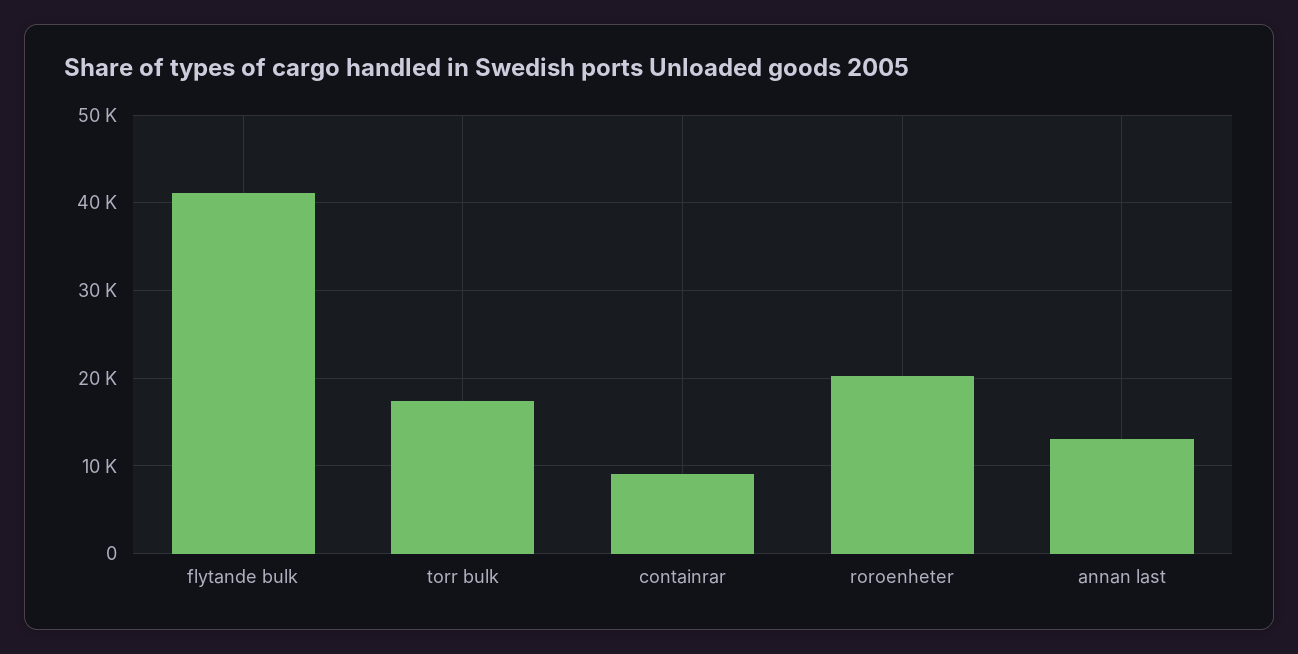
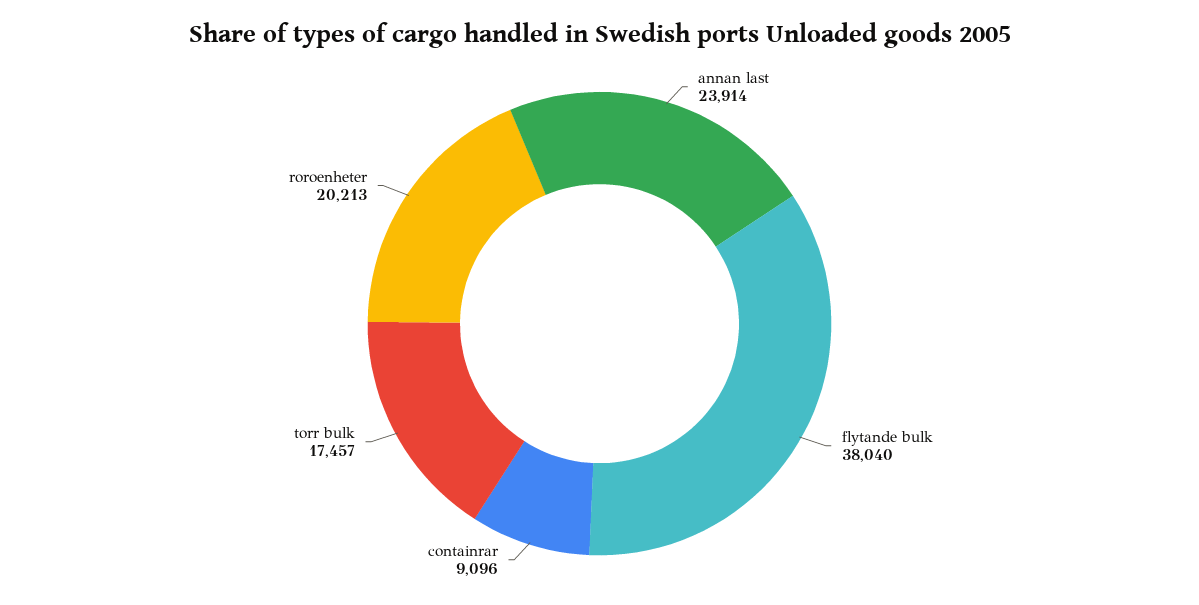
flytande bulk: 41000 -> 38040
annan last: 13000 -> 23914

